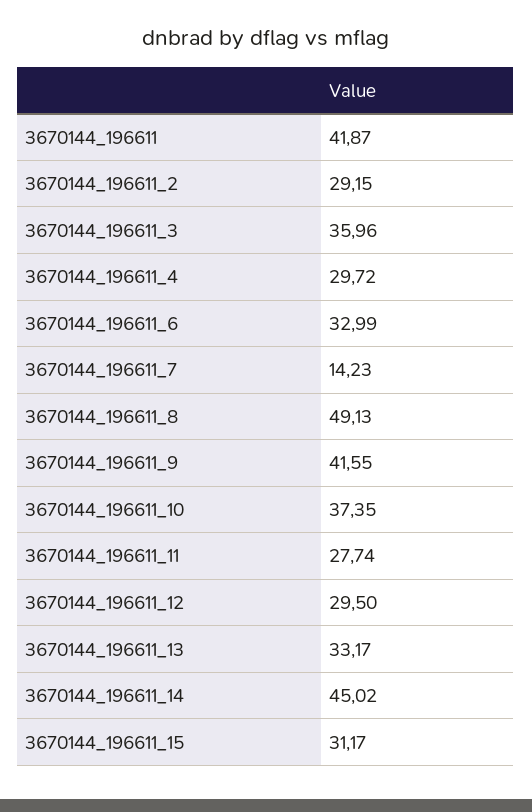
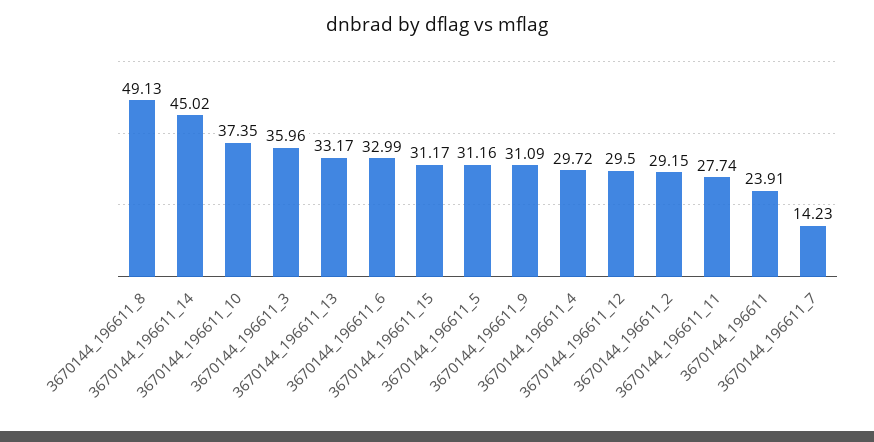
3670144_196611: 41.87 -> 23.91
3670144_196611_9: 41.55 -> 31.09
3670144_196611_5: none -> 31.16

